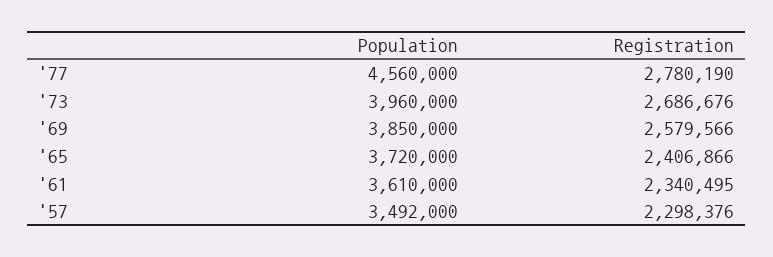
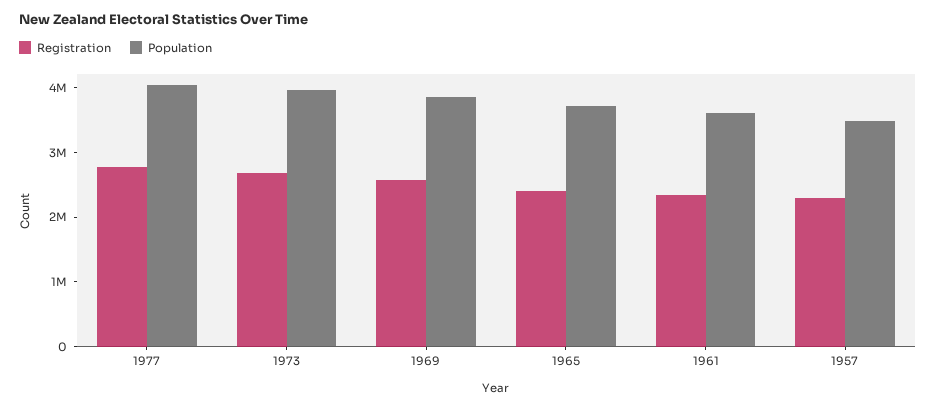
Population, '77: 4560000 -> 4000000

